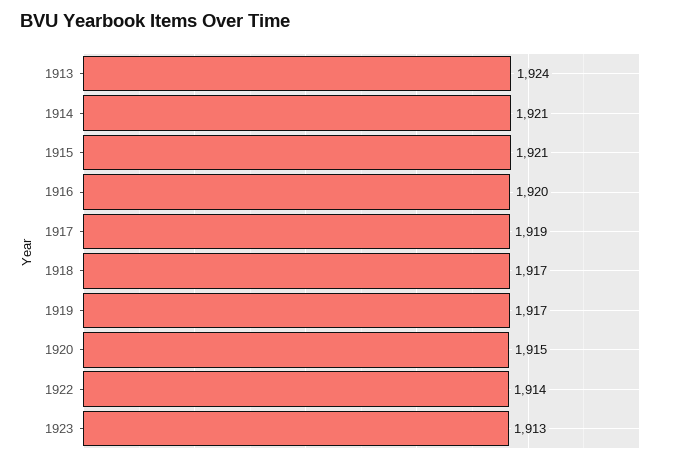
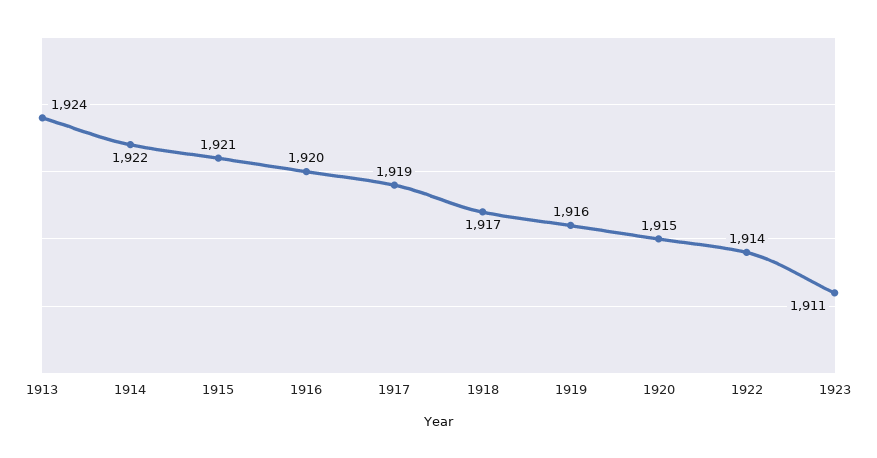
1914: 1921 -> 1922
1919: 1917 -> 1916
1923: 1913 -> 1911

